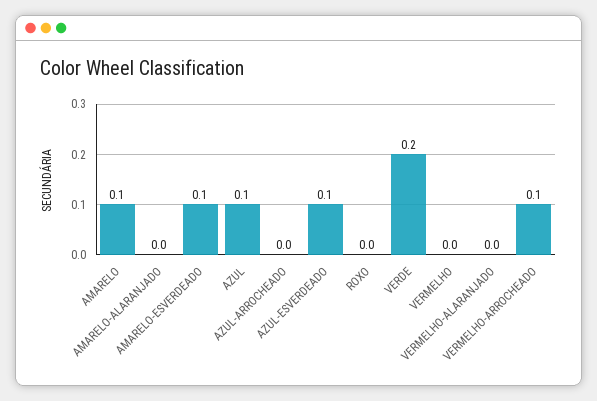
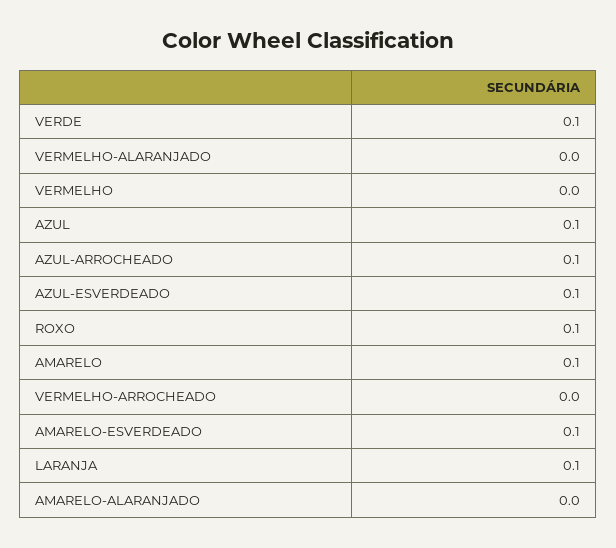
AZUL-ARROCHEADO: 0 -> 0.1
ROXO: 0 -> 0.1
VERDE: 0.2 -> 0.1
VERMELHO-ARROCHEADO: 0.1 -> 0
LARANJA: none -> 0.1

